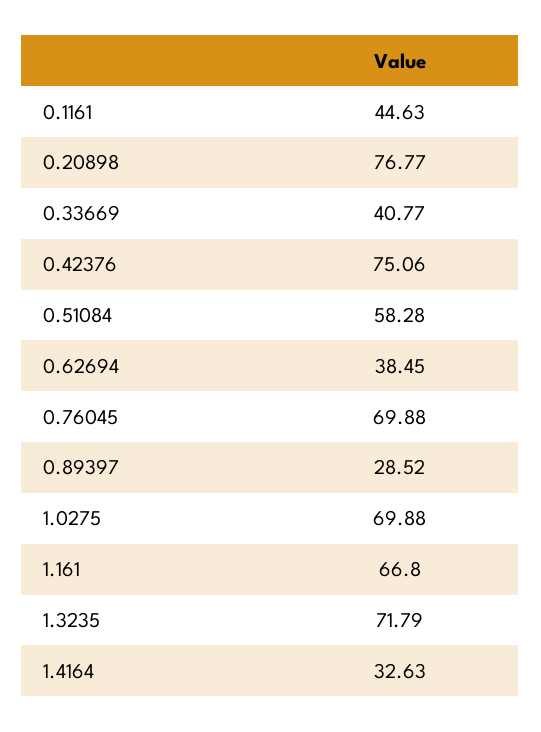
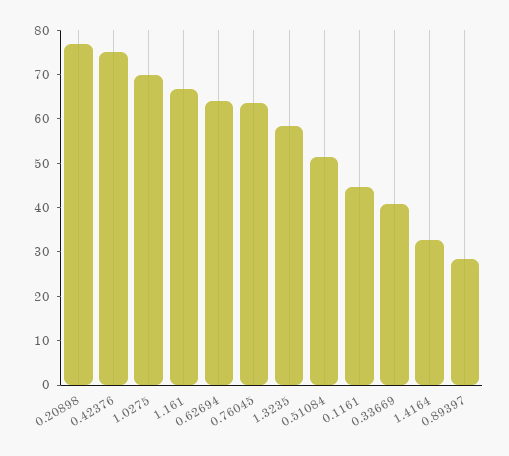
0.51084: 58.28 -> 52
0.62694: 38.45 -> 64
0.76045: 69.88 -> 64
1.3235: 71.79 -> 58

